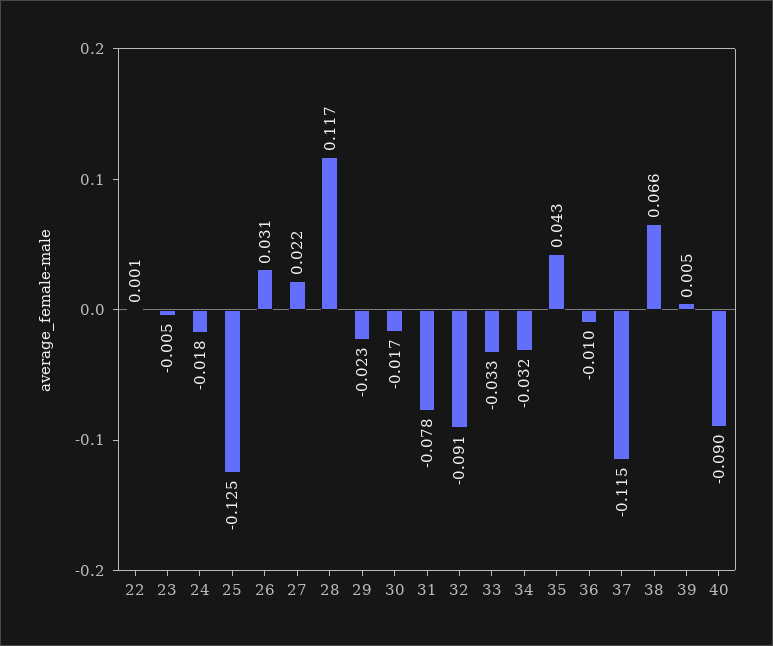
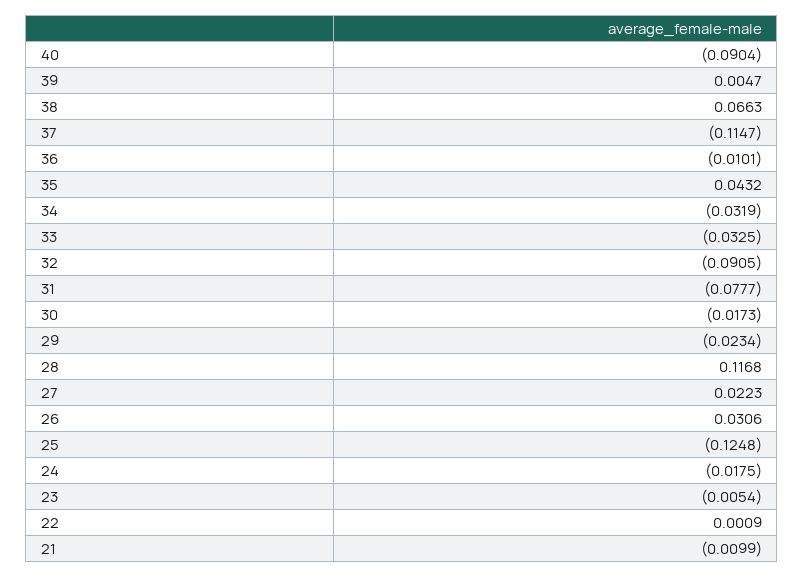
21: none -> -0.0099

